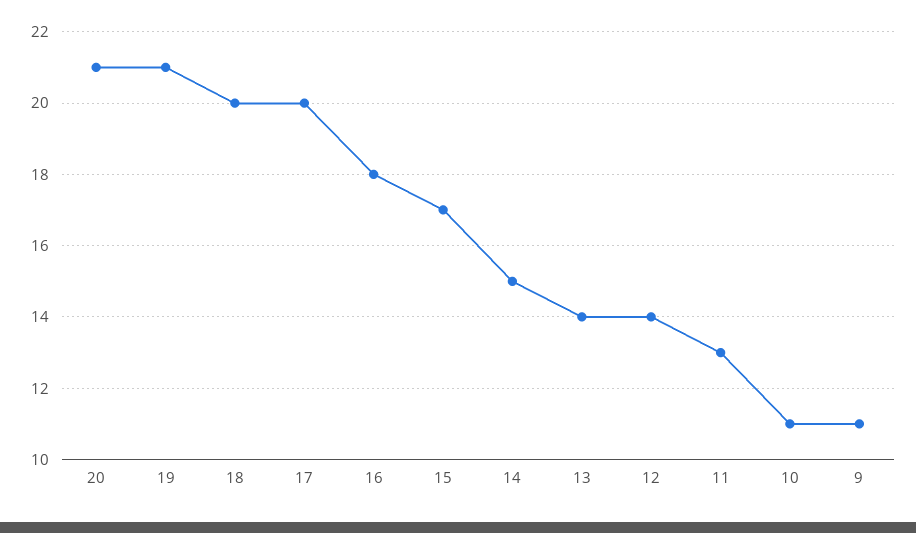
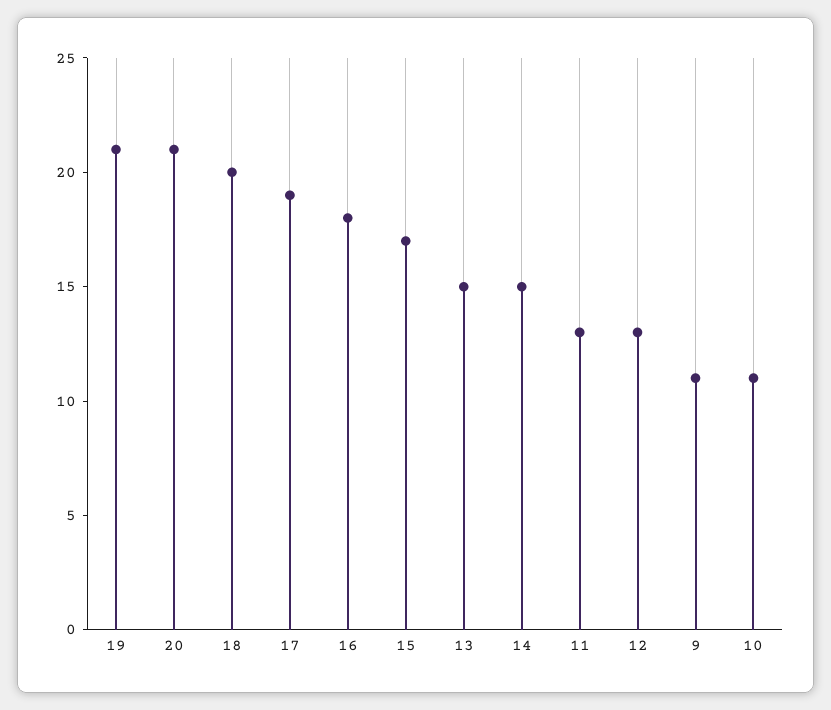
17: 20 -> 19
13: 14 -> 15
12: 14 -> 13

